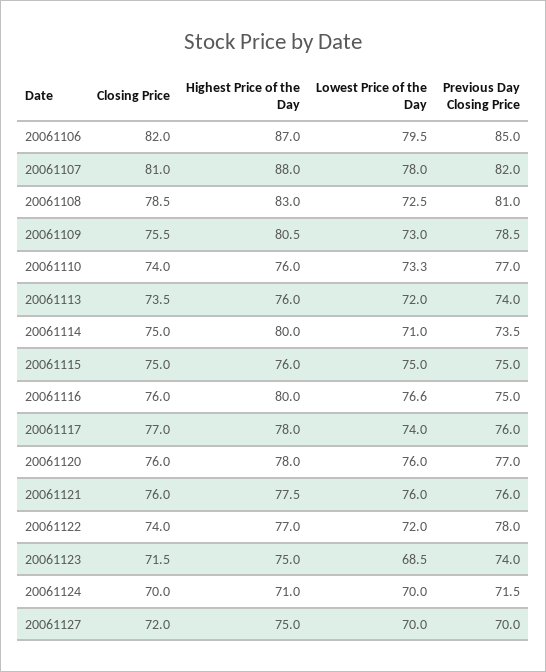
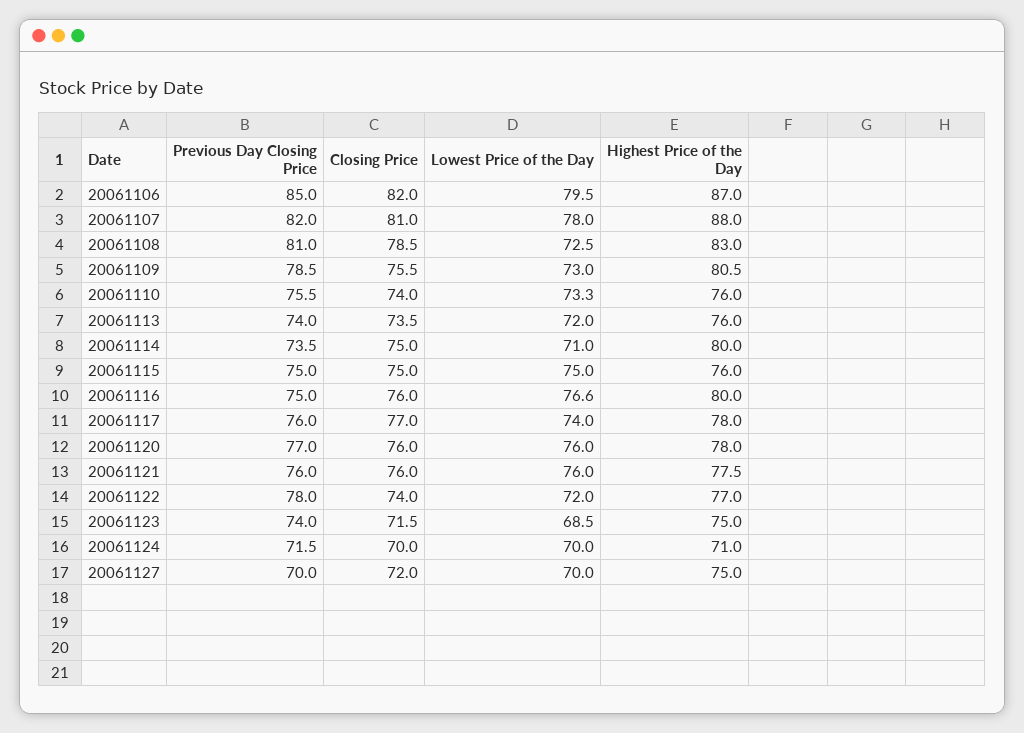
Previous Day Closing Price, 20061110: 77 -> 75.5

